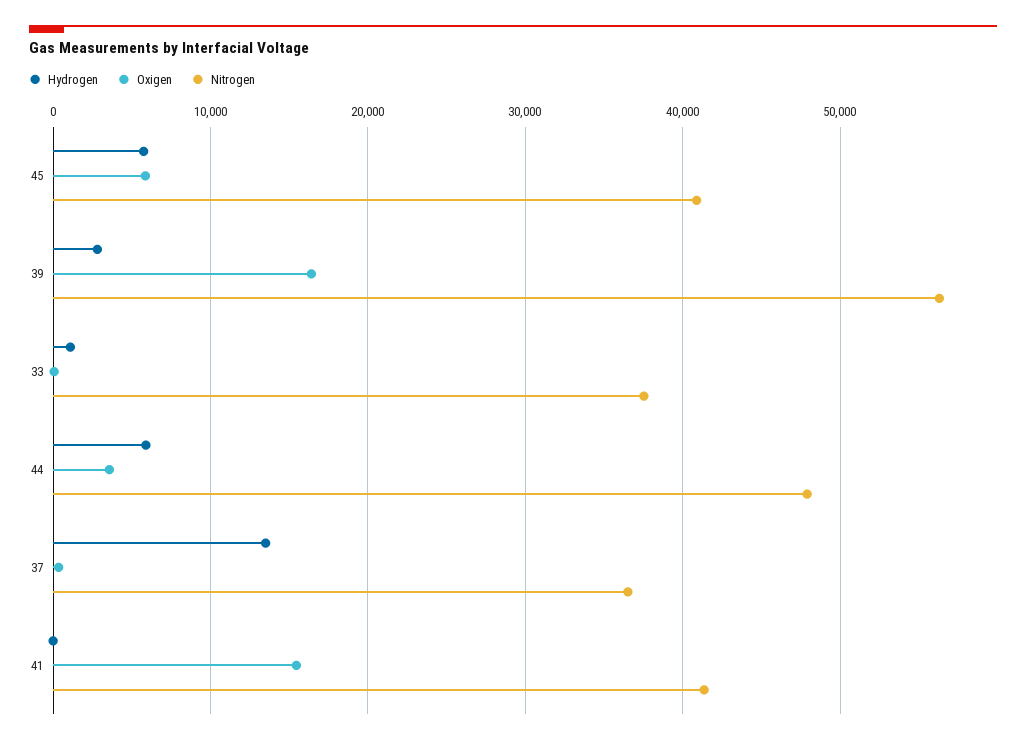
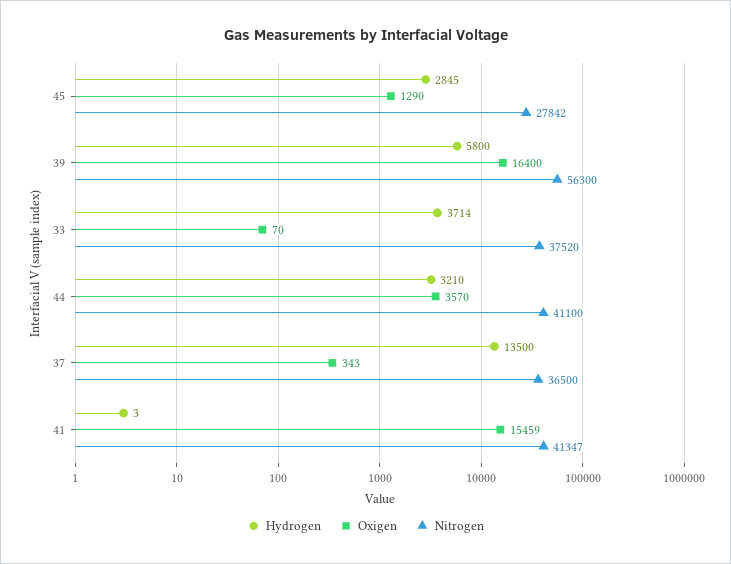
Hydrogen, 45: 6000 -> 2845
Oxigen, 45: 6000 -> 1290
Nitrogen, 45: 41000 -> 27842
Hydrogen, 39: 3000 -> 5800
Hydrogen, 33: 1000 -> 3714
Hydrogen, 44: 6000 -> 3210
Nitrogen, 44: 48000 -> 41100

